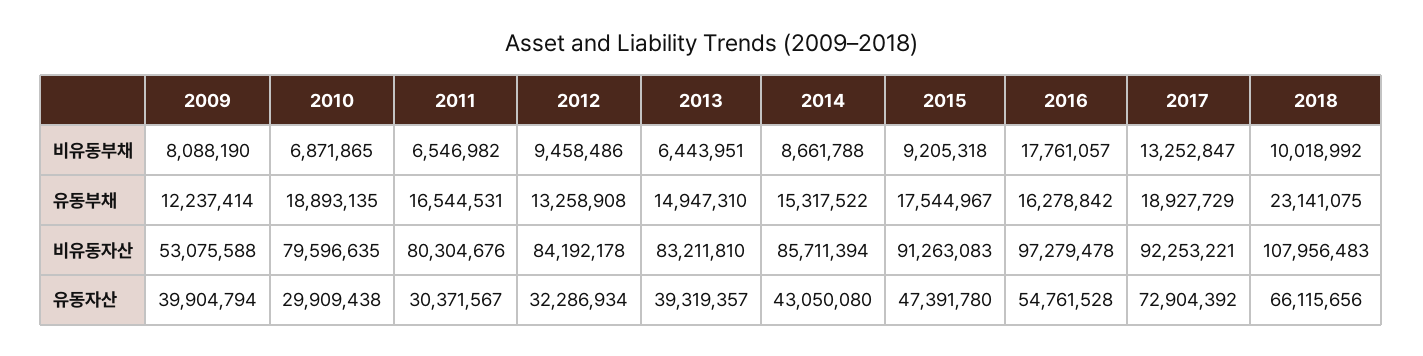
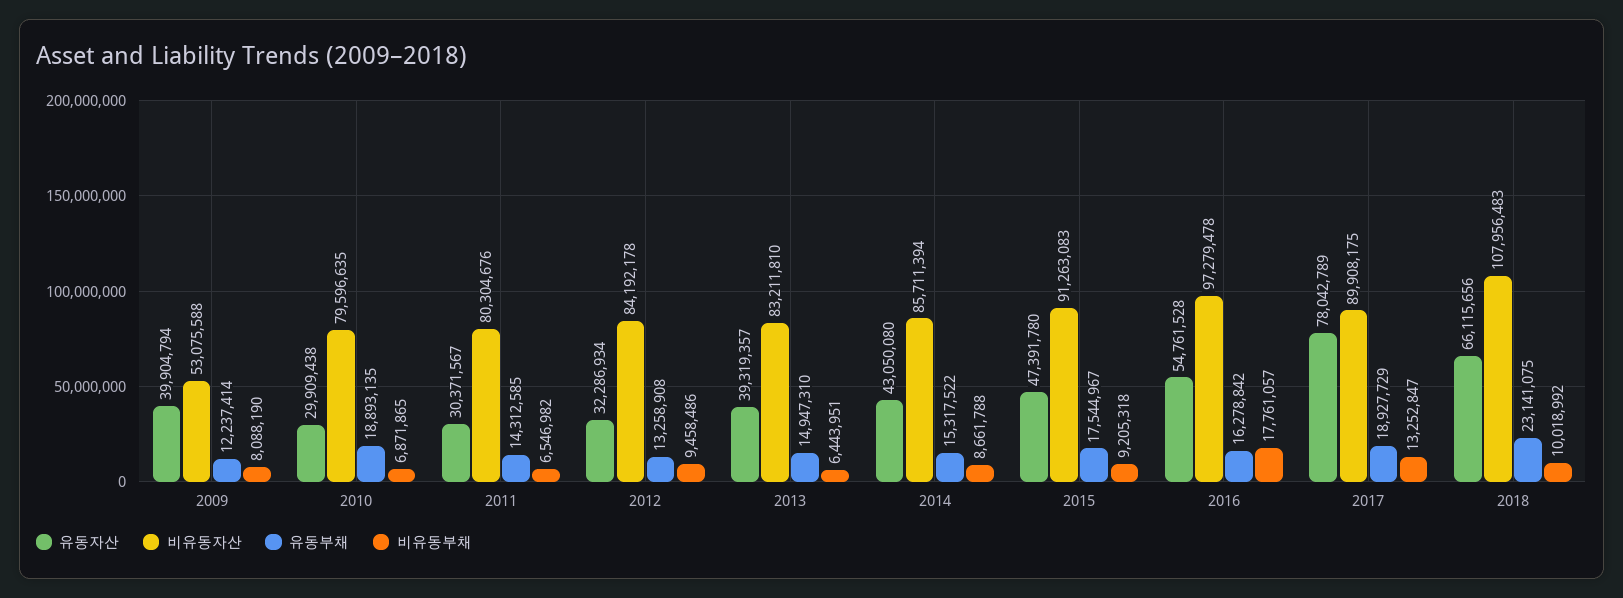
유동부채, 2011: 16544531 -> 14312585
비유동자산, 2017: 92253221 -> 89908175
유동자산, 2017: 72904392 -> 78042789

